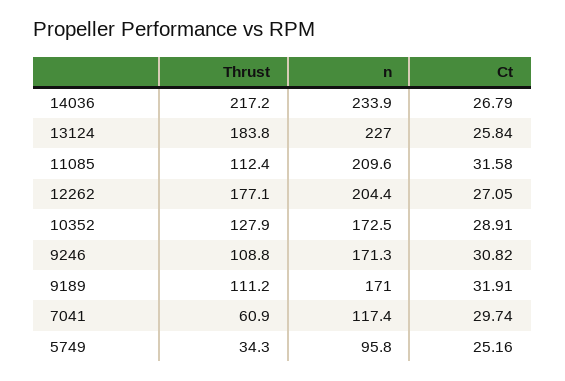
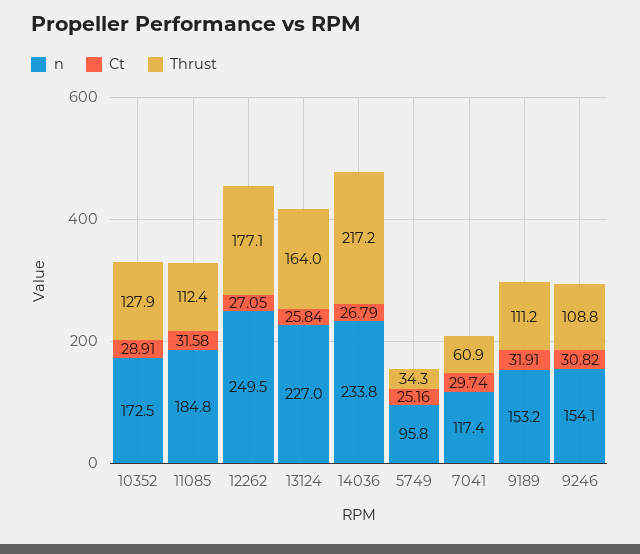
n, 14036: 233.9 -> 233.8
Thrust, 13124: 183.8 -> 164
n, 11085: 209.6 -> 184.8
n, 12262: 204.4 -> 249.5
n, 9246: 171.3 -> 154.1
n, 9189: 171 -> 153.2

